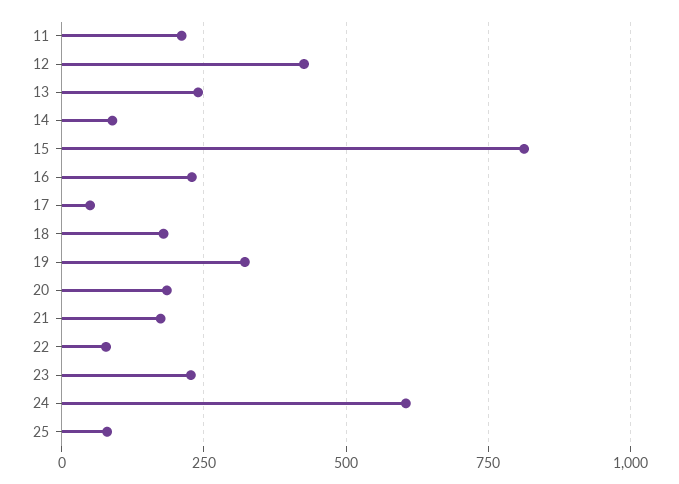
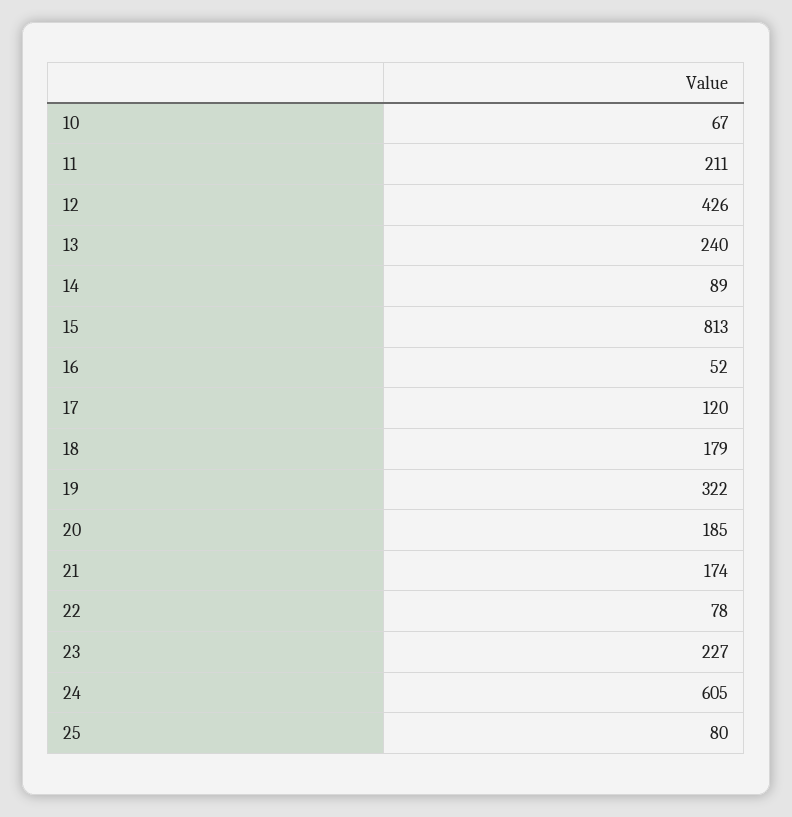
16: 225 -> 52
17: 50 -> 120
10: none -> 67

